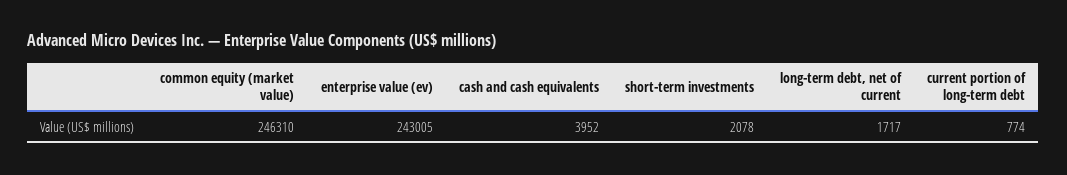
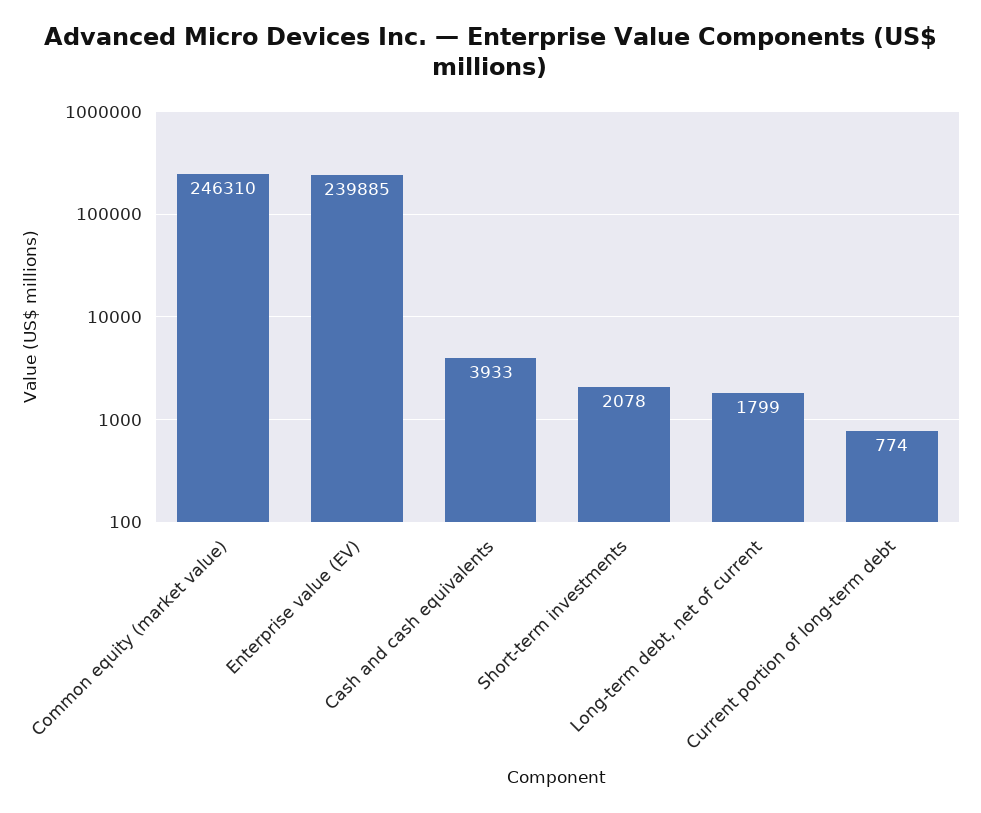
enterprise value (ev): 243005 -> 239885
cash and cash equivalents: 3952 -> 3933
long-term debt, net of current: 1717 -> 1799

